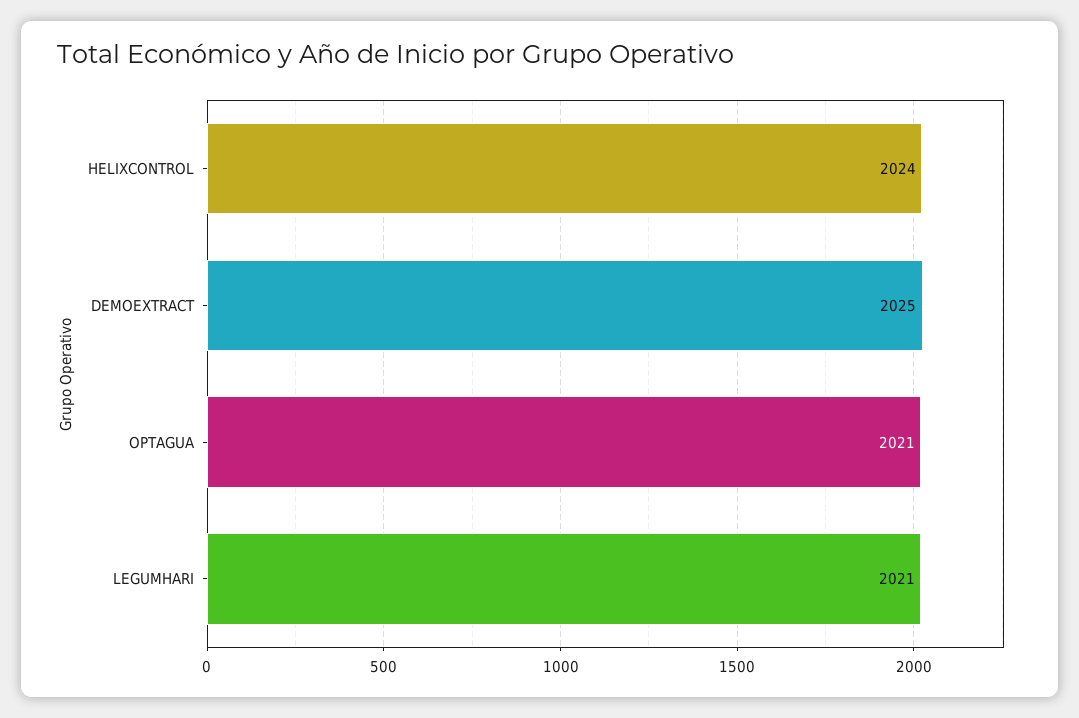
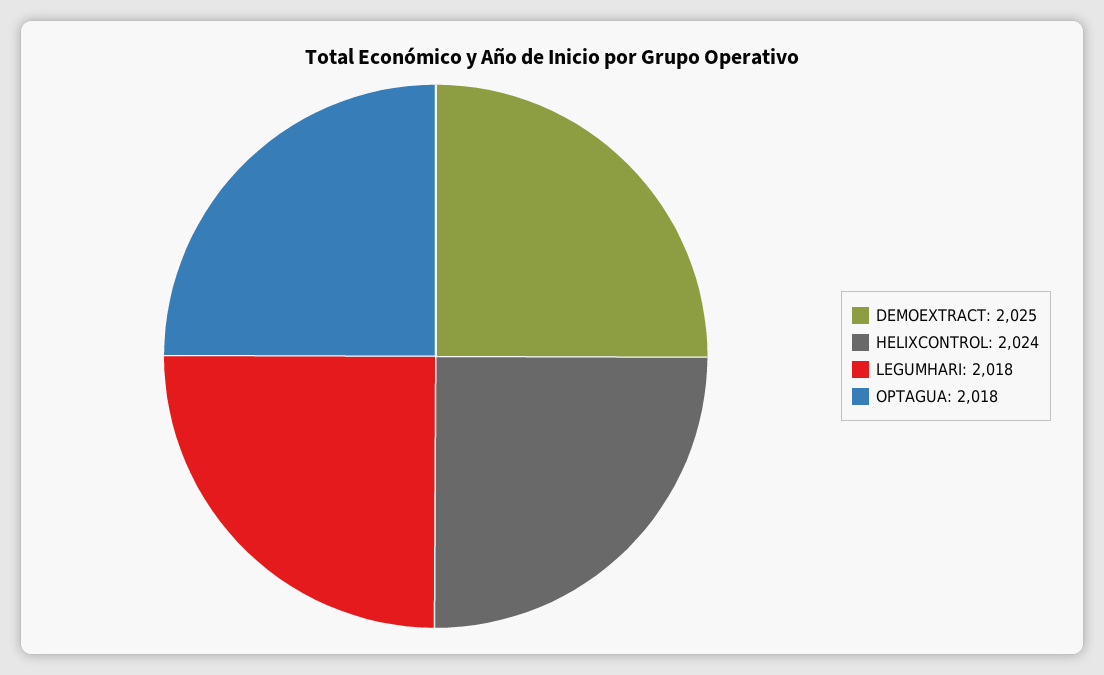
OPTAGUA: 2021 -> 2018
LEGUMHARI: 2021 -> 2018

